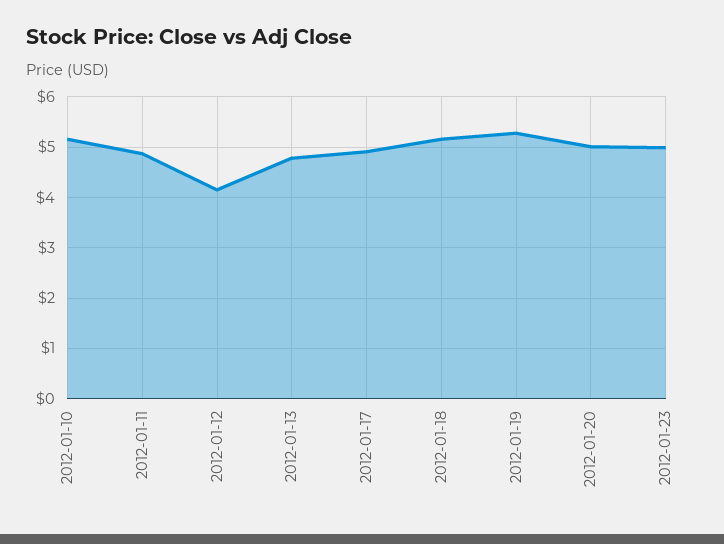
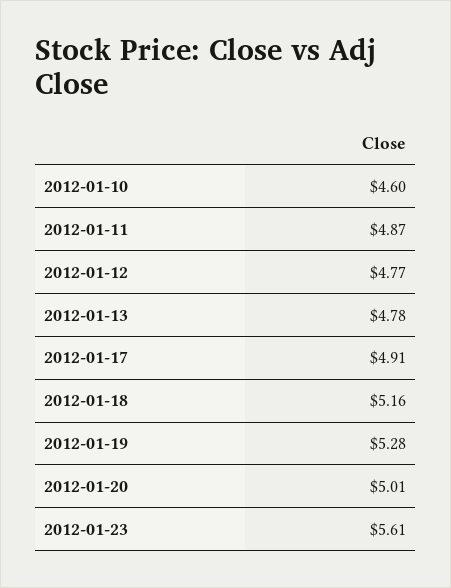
2012-01-10: 5.2 -> 4.6
2012-01-12: 4.2 -> 4.77
2012-01-23: 5 -> 5.61

